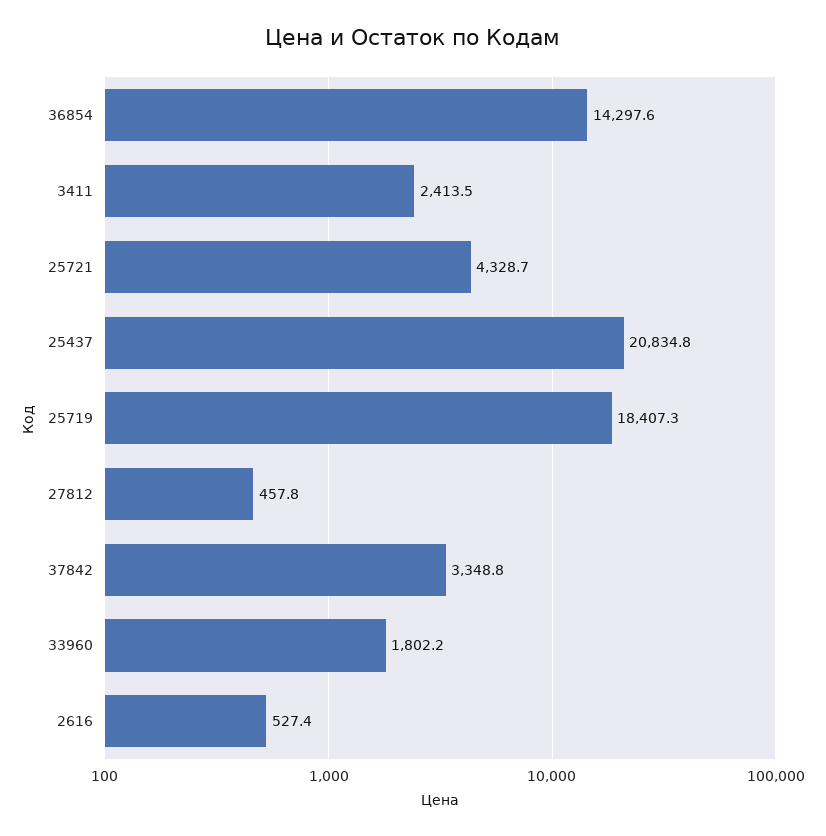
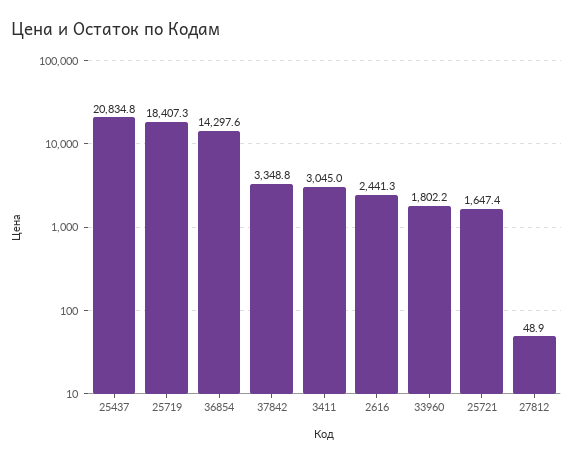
3411: 2413.5 -> 3045
25721: 4328.7 -> 1647.4
27812: 457.8 -> 48.9
2616: 527.4 -> 2441.3

